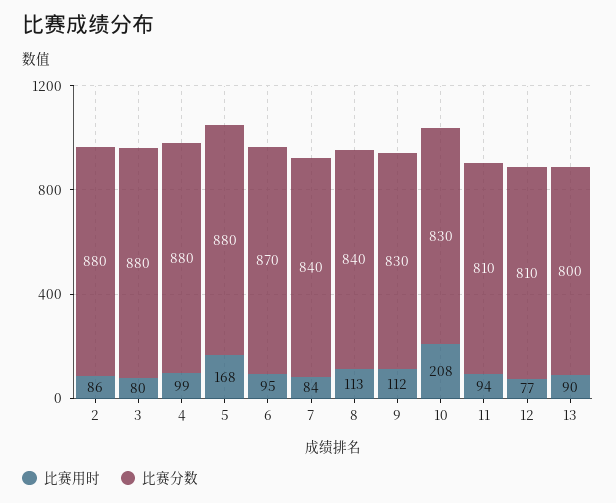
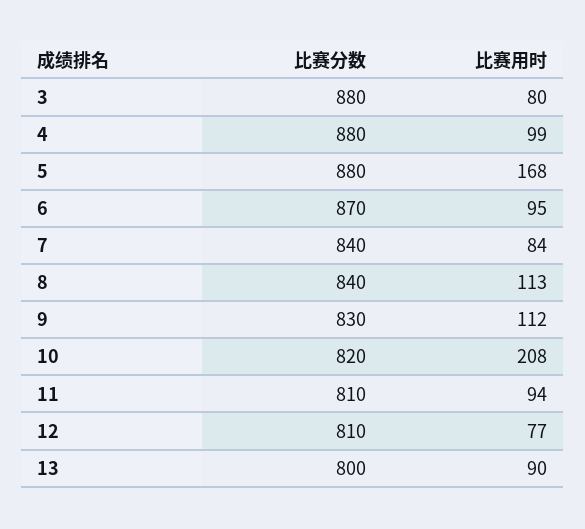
比赛用时, 2: 86 -> none
比赛分数, 2: 880 -> none
比赛分数, 10: 830 -> 820

